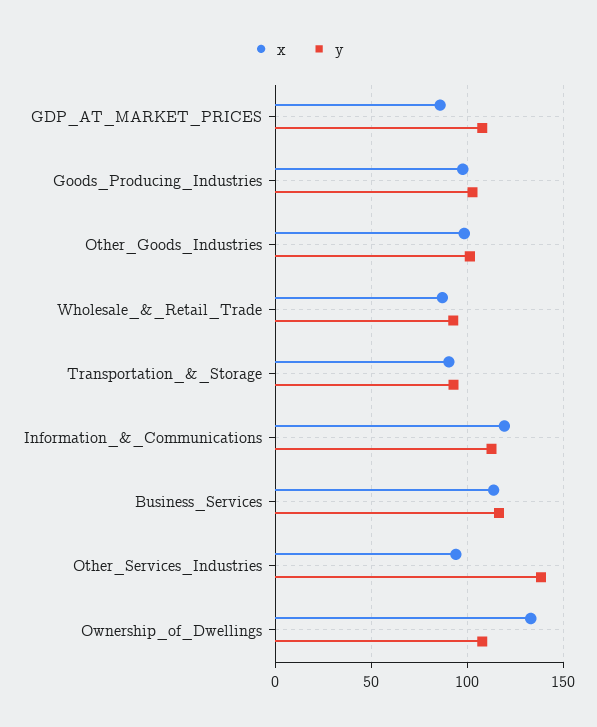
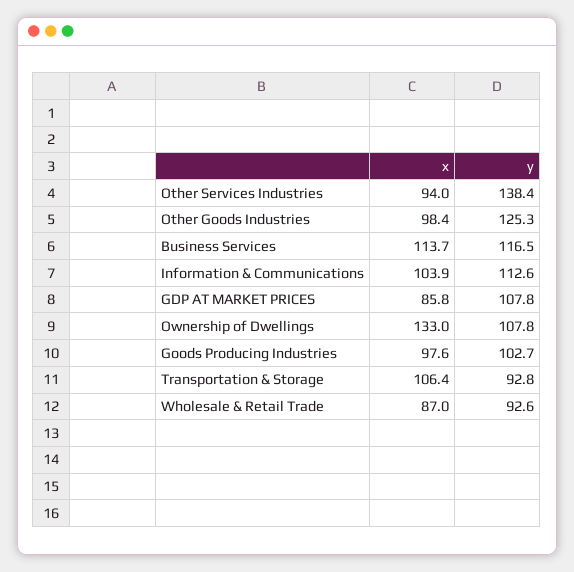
y, Other_Goods_Industries: 100 -> 125.3
x, Transportation_&_Storage: 90 -> 106.4
x, Information_&_Communications: 120 -> 103.9

